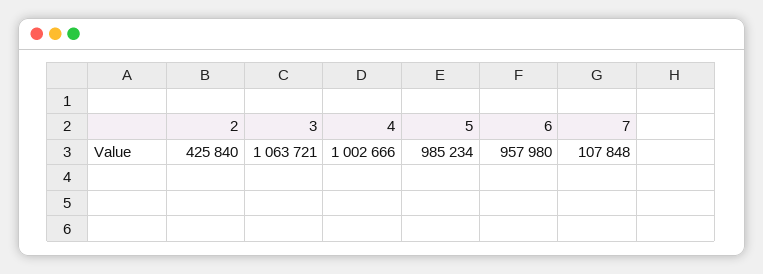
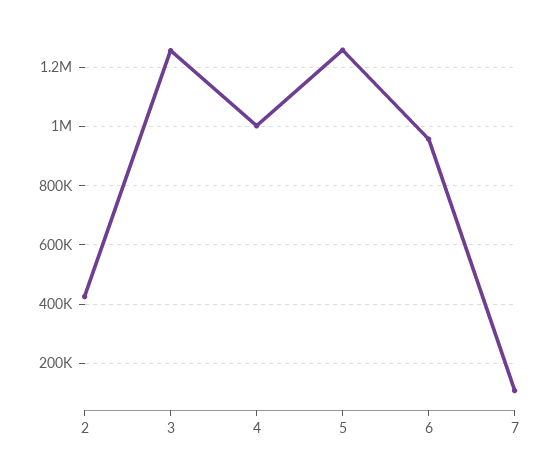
3: 1063721 -> 1250000
5: 985234 -> 1250000

